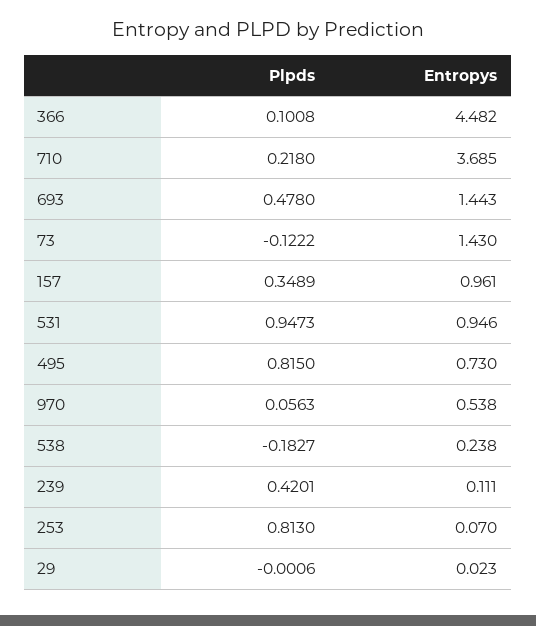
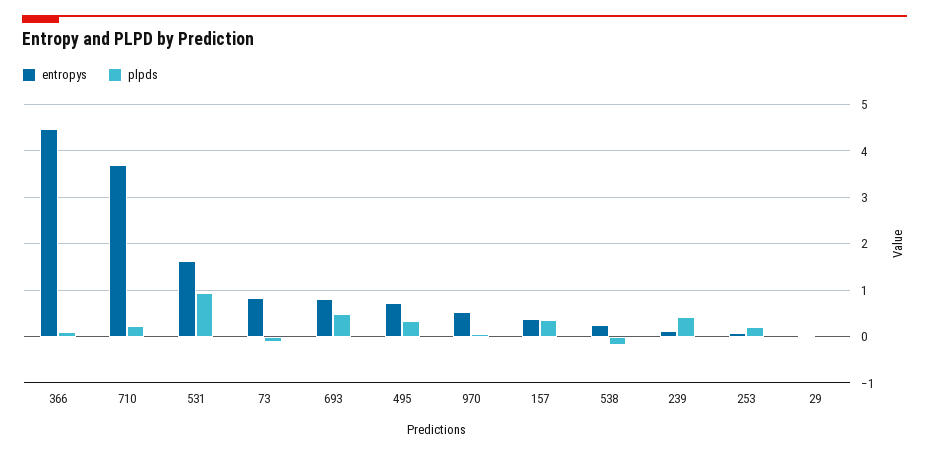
Entropys, 693: 1.443 -> 0.8
Entropys, 73: 1.43 -> 0.8
Entropys, 157: 0.961 -> 0.4
Entropys, 531: 0.946 -> 1.6
Plpds, 495: 0.815 -> 0.4
Plpds, 253: 0.813 -> 0.2

